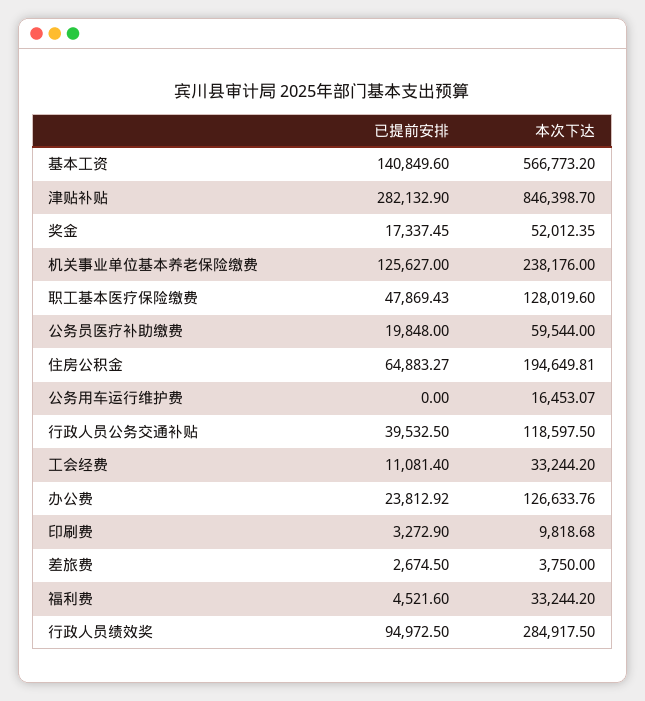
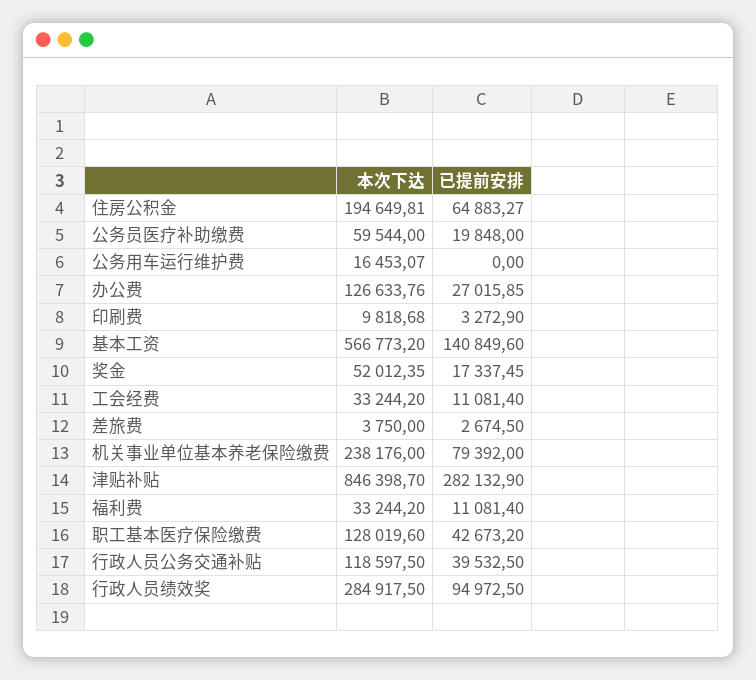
已提前安排, 机关事业单位基本养老保险缴费: 125627 -> 79392
已提前安排, 职工基本医疗保险缴费: 47869.43 -> 42673.2
已提前安排, 办公费: 23812.92 -> 27015.85
已提前安排, 福利费: 4521.6 -> 11081.4

